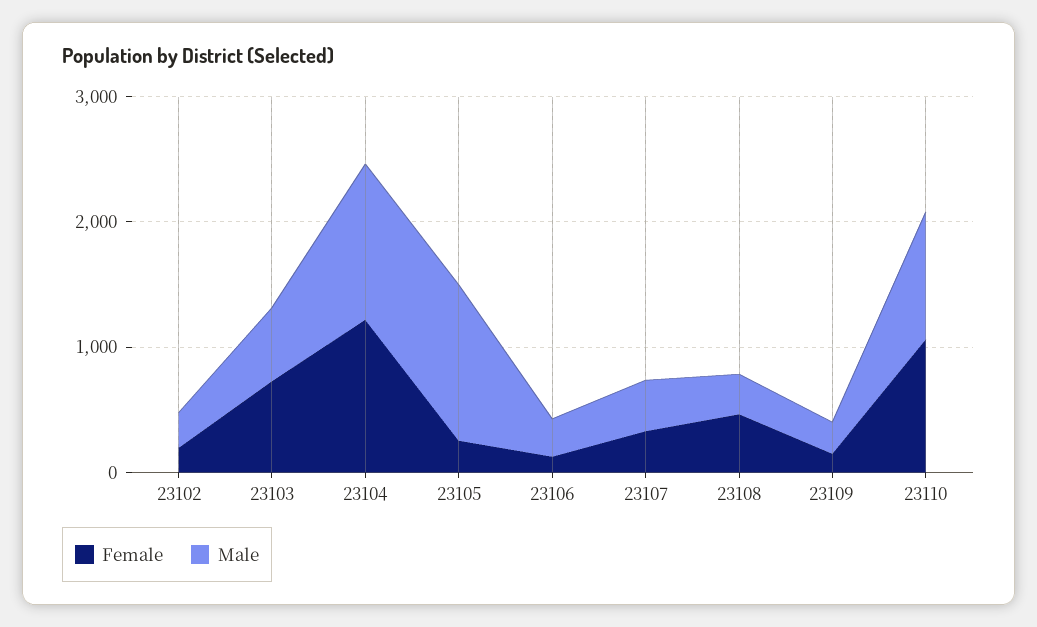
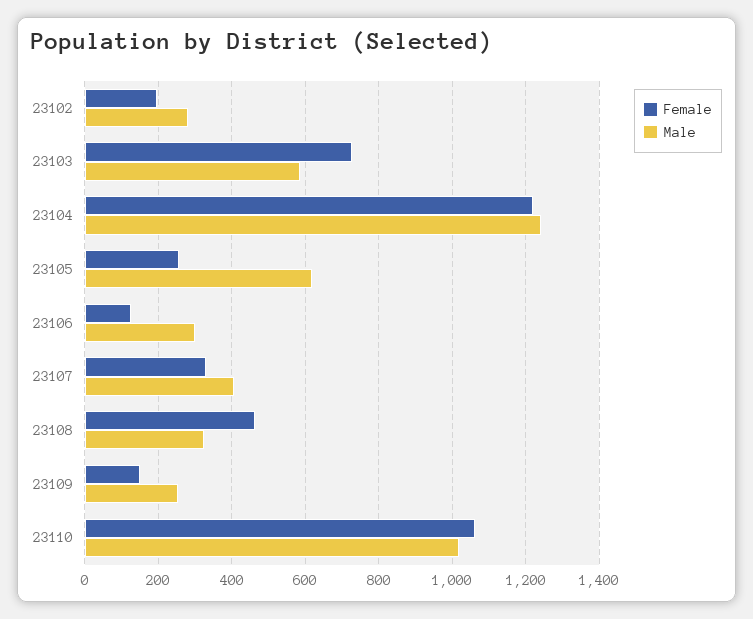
Male, 23105: 1200 -> 620

